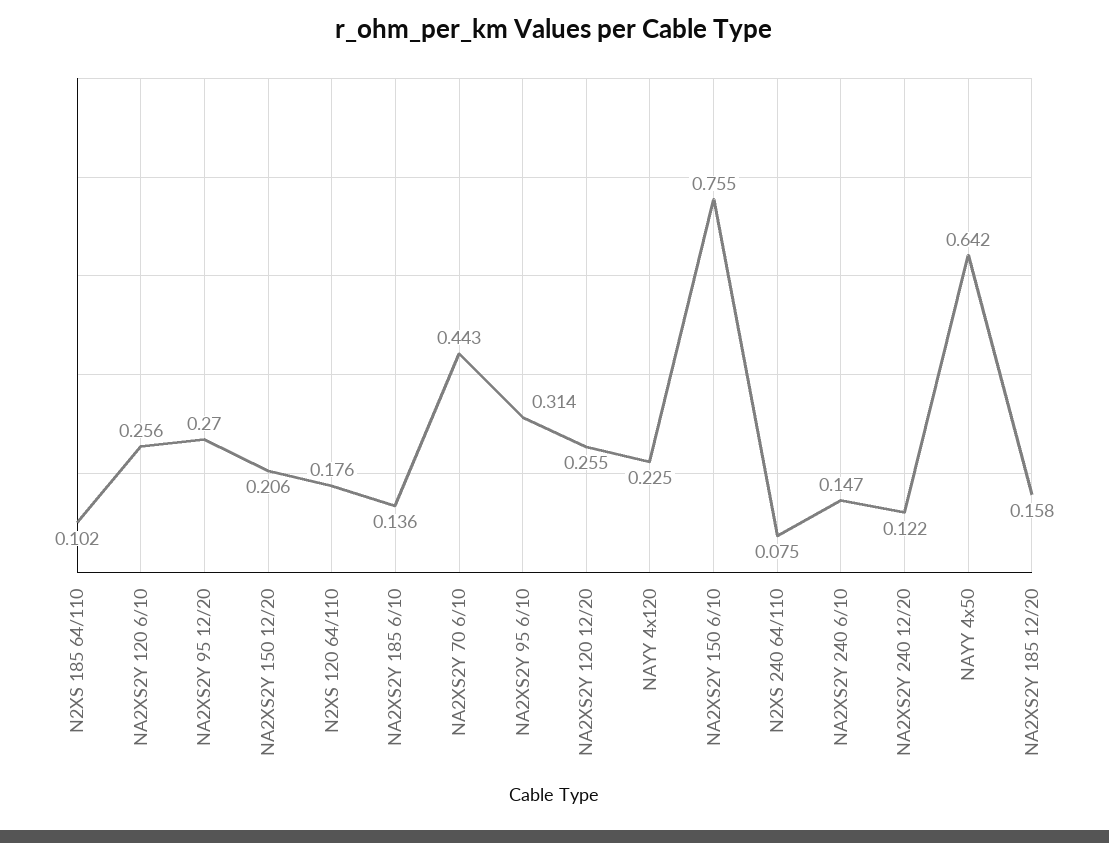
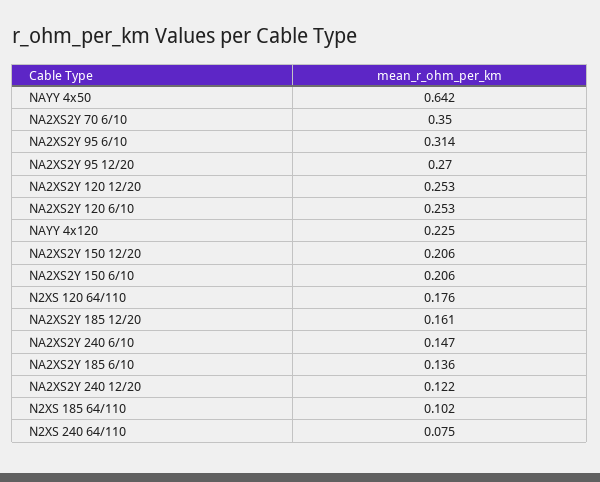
NA2XS2Y 120 6/10: 0.256 -> 0.253
NA2XS2Y 70 6/10: 0.443 -> 0.35
NA2XS2Y 120 12/20: 0.255 -> 0.253
NA2XS2Y 150 6/10: 0.755 -> 0.206
NA2XS2Y 185 12/20: 0.158 -> 0.161

